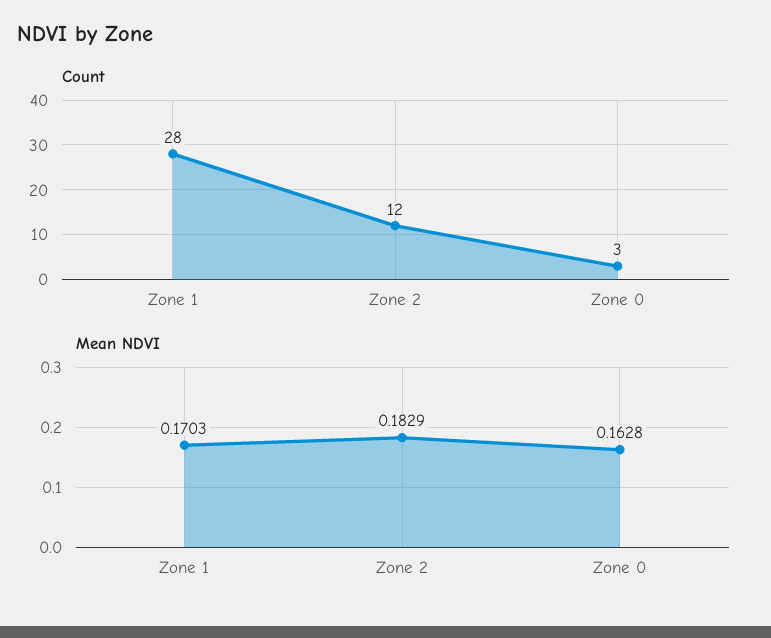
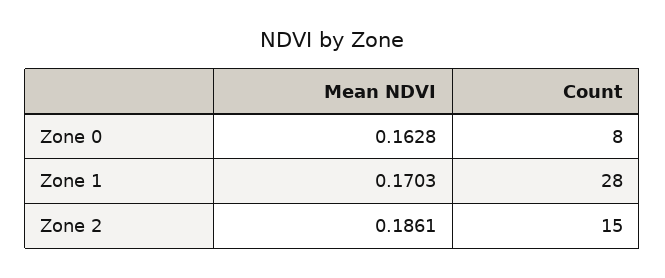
Count, Zone 2: 12 -> 15
Count, Zone 0: 3 -> 8
Mean NDVI, Zone 2: 0.1829 -> 0.1861

